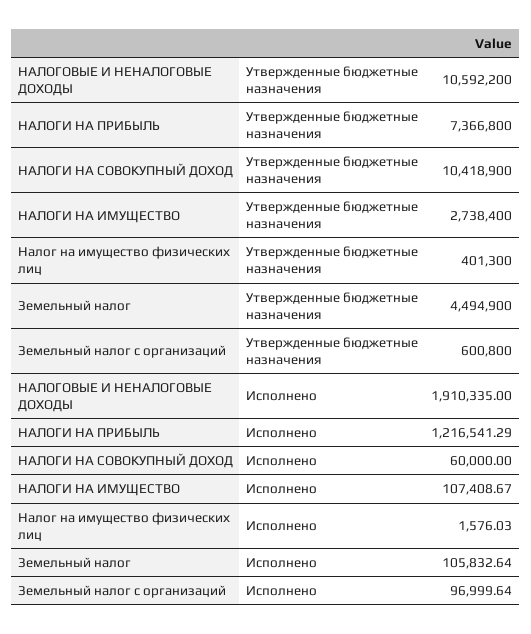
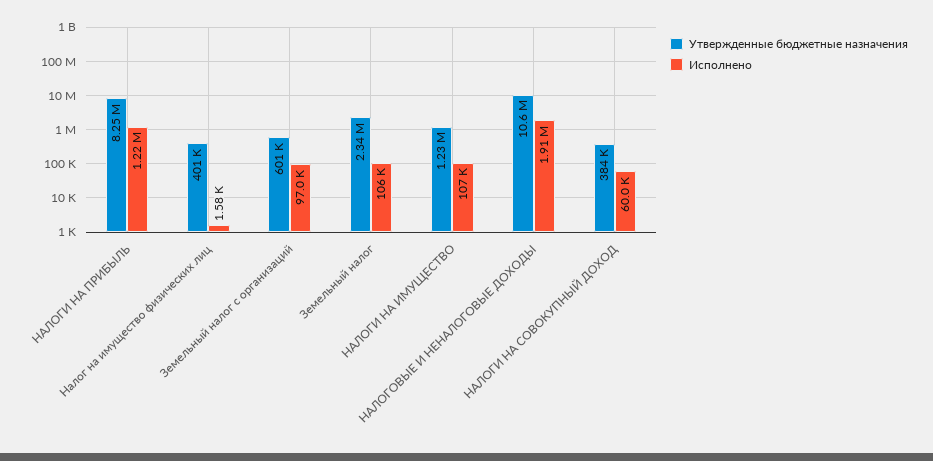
Утвержденные бюджетные назначения, НАЛОГИ НА ПРИБЫЛЬ: 7366800 -> 8250000
Утвержденные бюджетные назначения, НАЛОГИ НА СОВОКУПНЫЙ ДОХОД: 10418900 -> 384000
Утвержденные бюджетные назначения, НАЛОГИ НА ИМУЩЕСТВО: 2738400 -> 1230000
Утвержденные бюджетные назначения, Земельный налог: 4494900 -> 2340000

